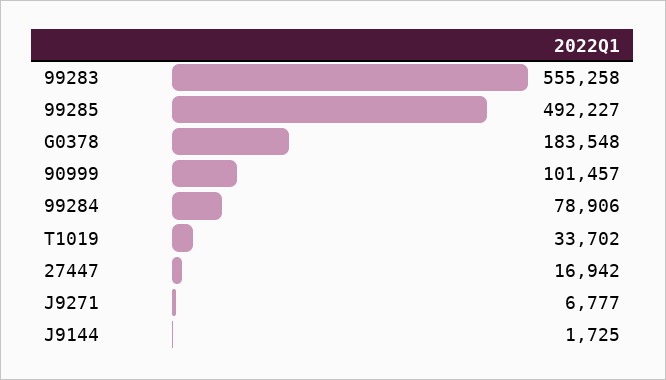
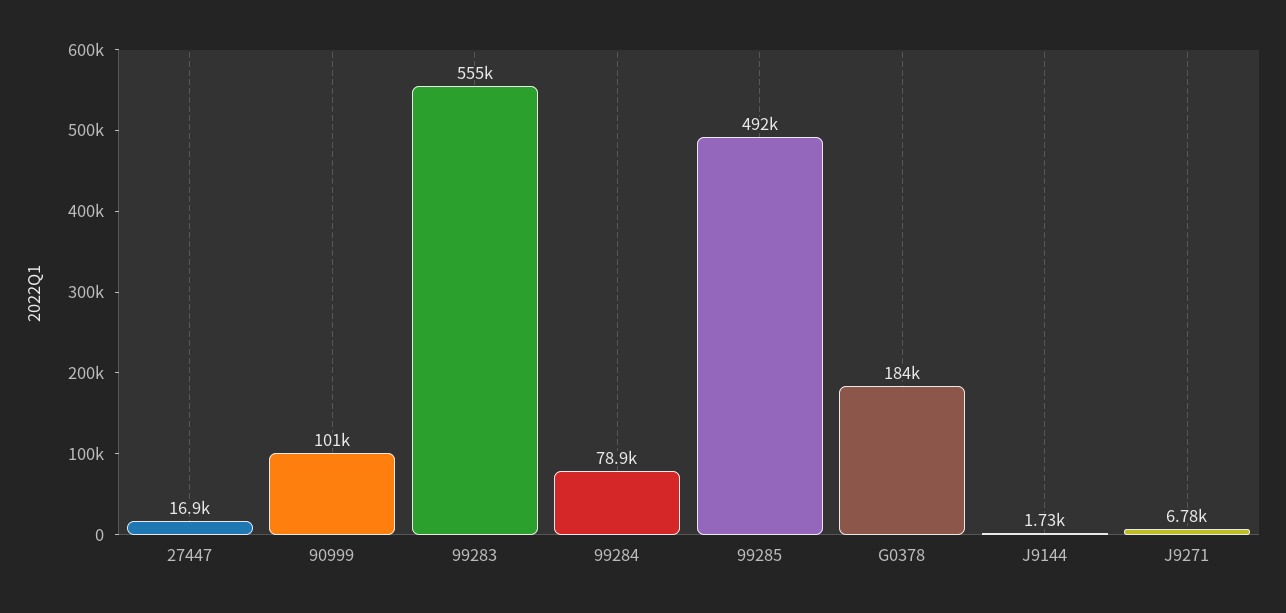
T1019: 33702 -> none

